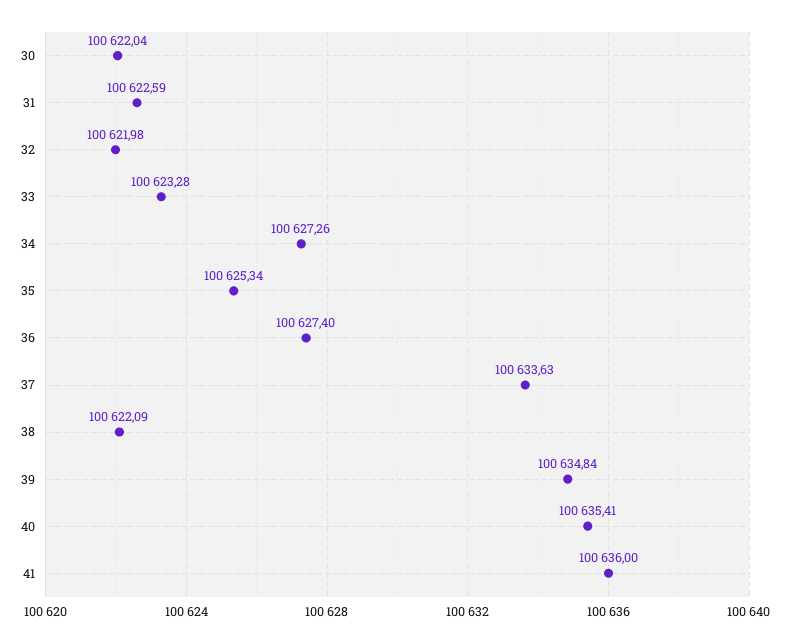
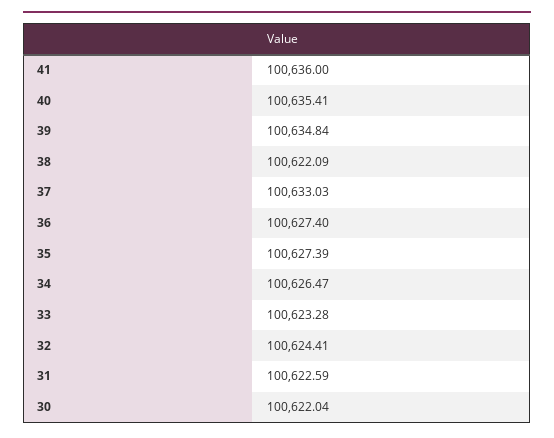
32: 100621.98 -> 100624.41
34: 100627.26 -> 100626.47
35: 100625.34 -> 100627.39
37: 100633.63 -> 100633.03

